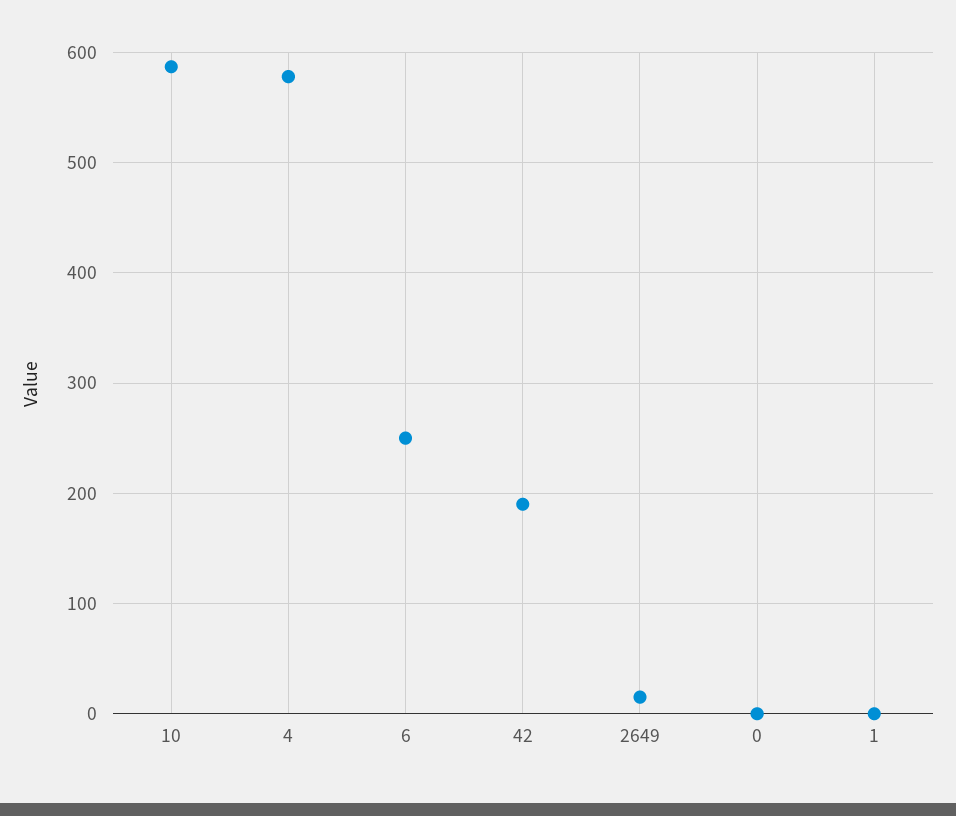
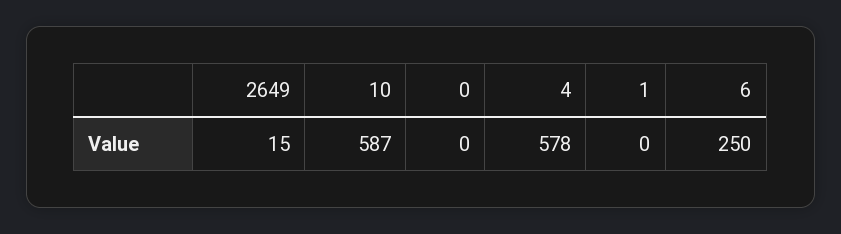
42: 190 -> none

